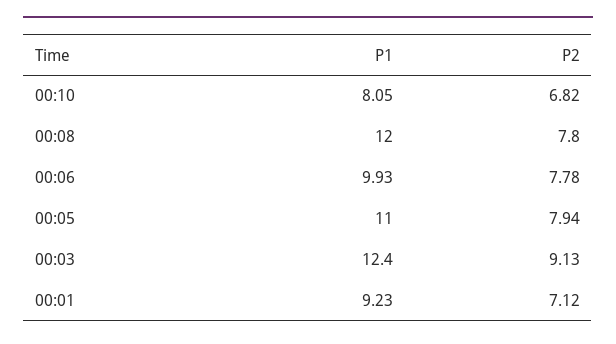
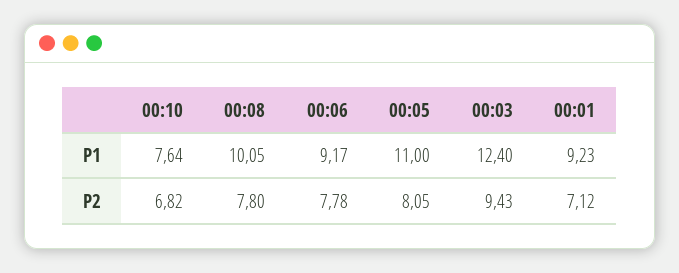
P1, 00:10: 8.05 -> 7.64
P1, 00:08: 12 -> 10.05
P1, 00:06: 9.93 -> 9.17
P2, 00:05: 7.94 -> 8.05
P2, 00:03: 9.13 -> 9.43

